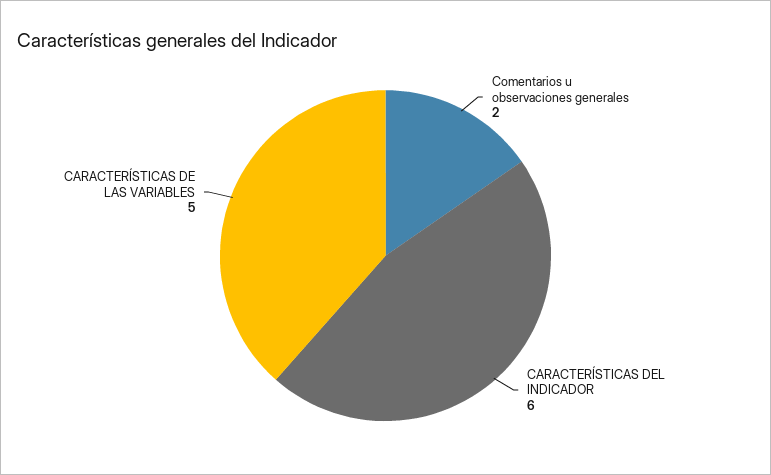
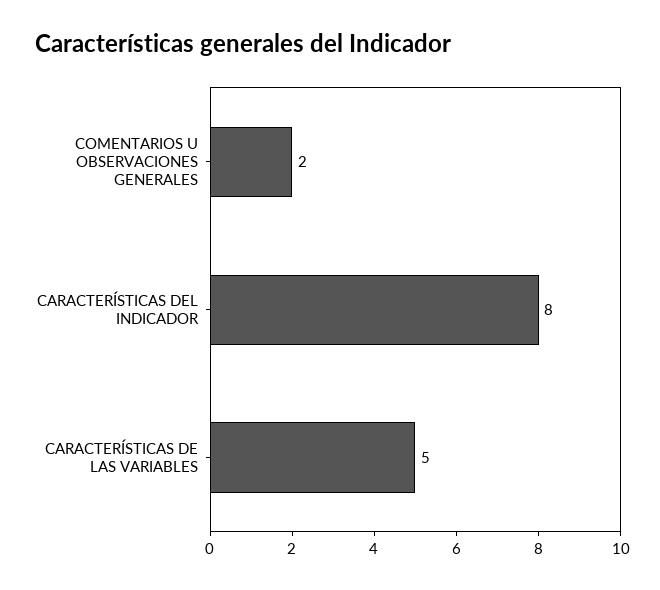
CARACTERÍSTICAS DEL INDICADOR: 6 -> 8

